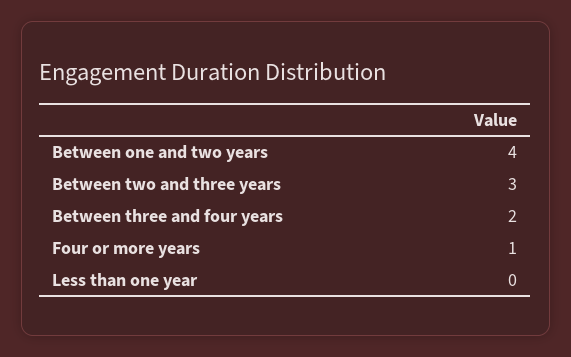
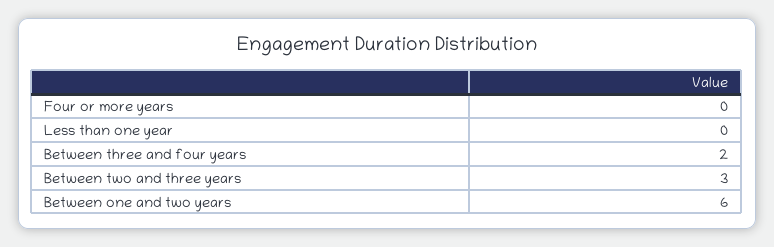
Between one and two years: 4 -> 6
Four or more years: 1 -> 0

